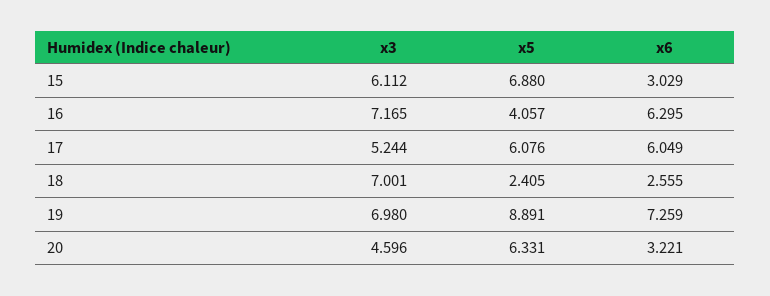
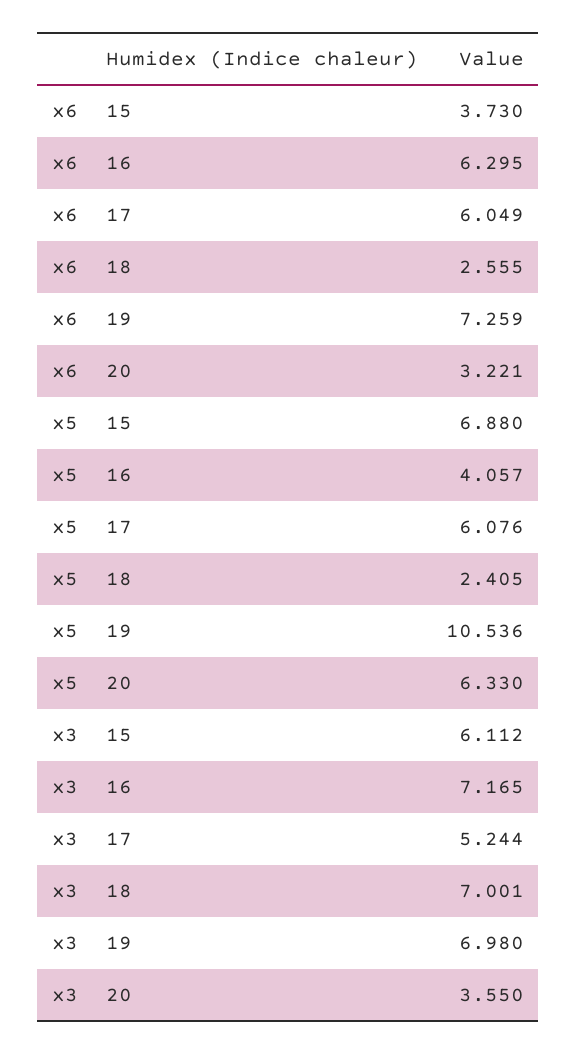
x6, 15: 3.029 -> 3.73
x5, 19: 8.891 -> 10.536
x3, 20: 4.596 -> 3.55
x5, 20: 6.331 -> 6.33

